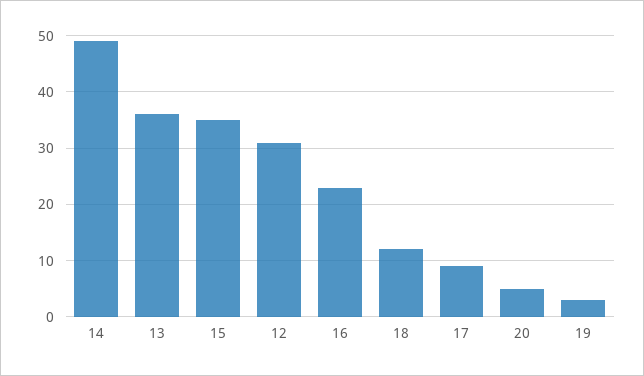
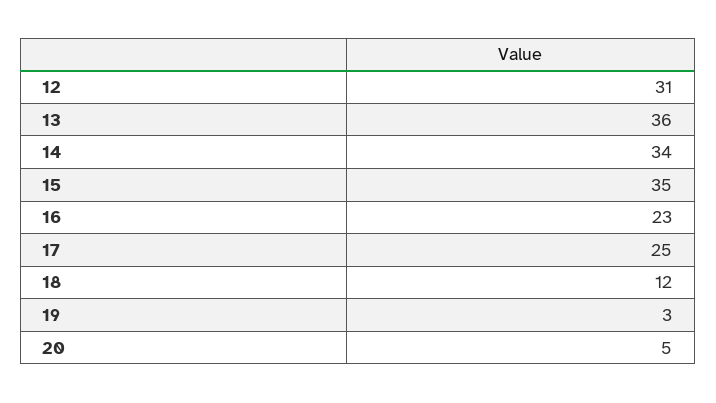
14: 50 -> 34
17: 10 -> 25

